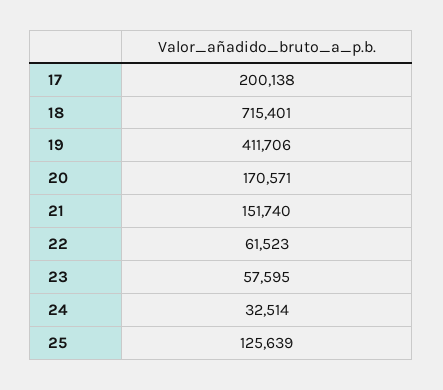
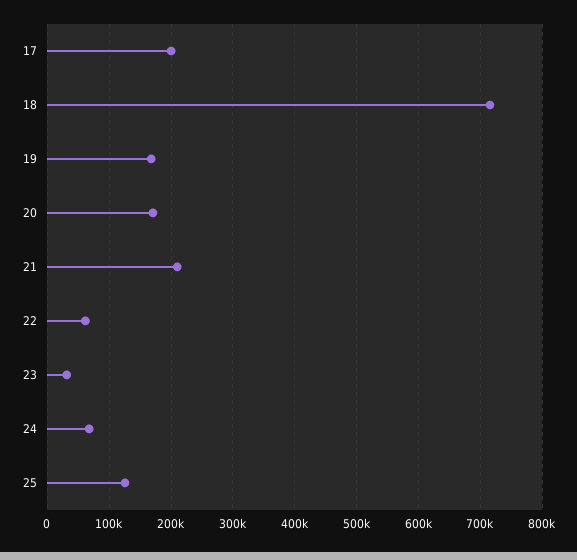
19: 411706 -> 170000
21: 151740 -> 210000
23: 57595 -> 30000
24: 32514 -> 70000

